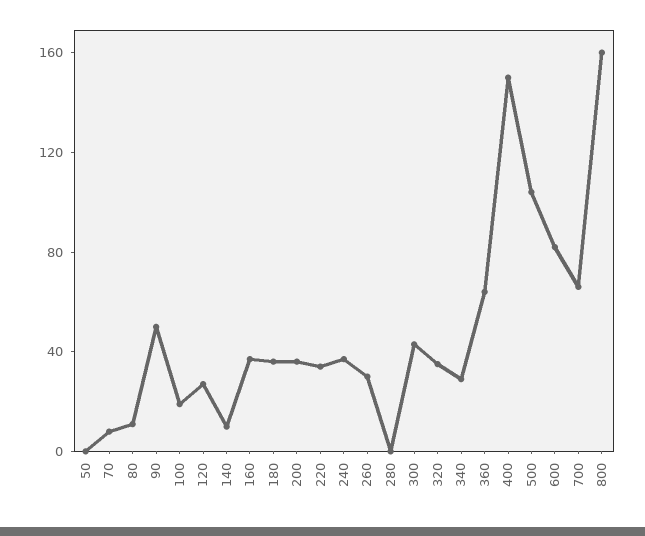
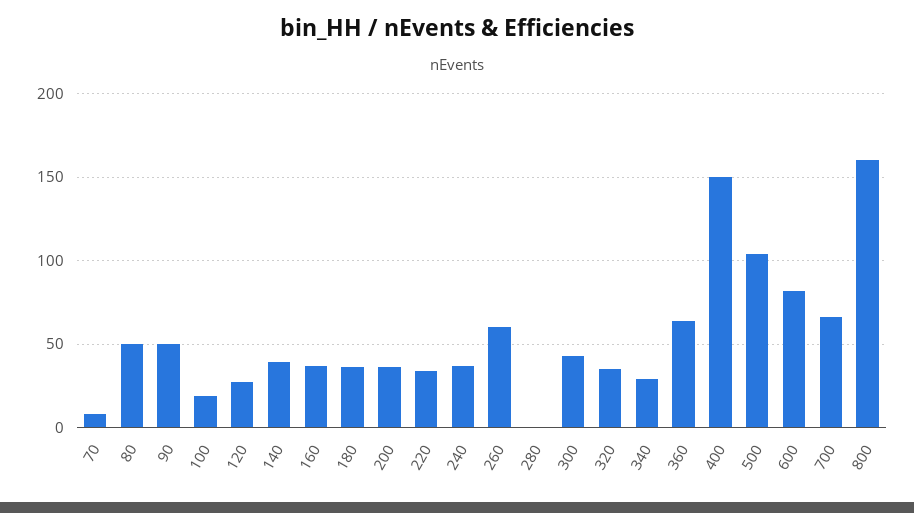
50: 0 -> none
80: 10 -> 50
140: 10 -> 40
260: 30 -> 60

